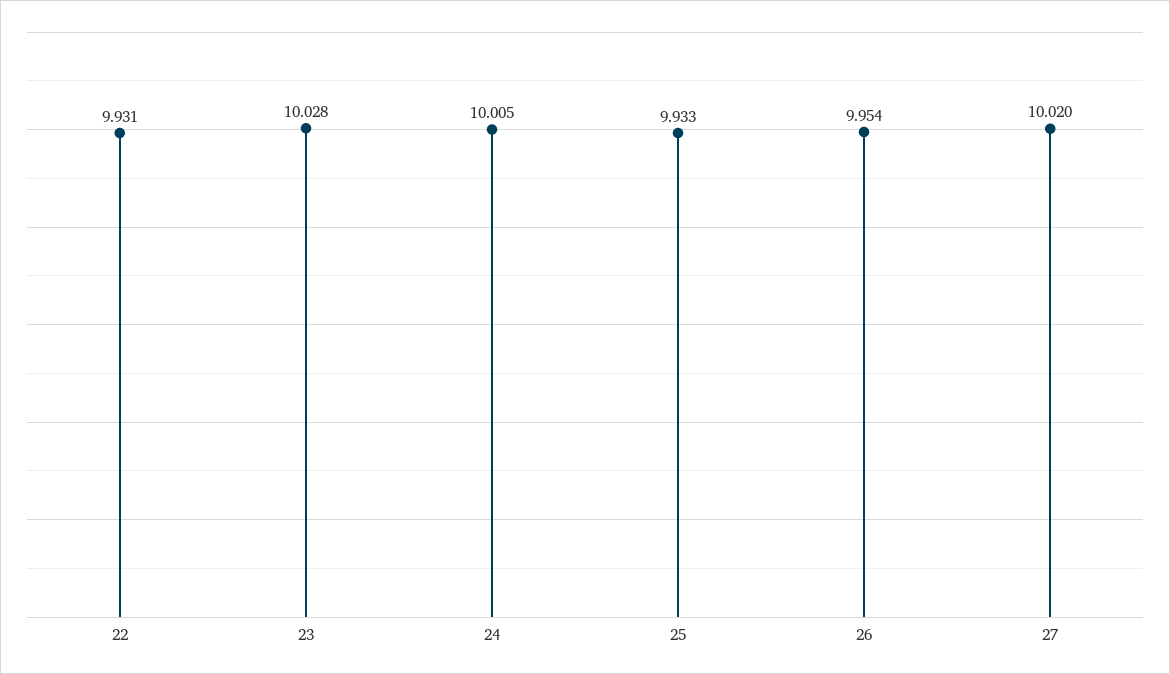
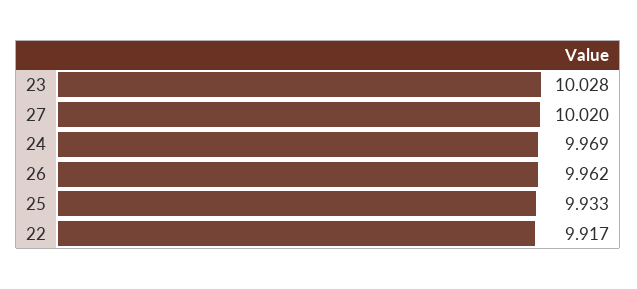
22: 9.931 -> 9.917
24: 10.005 -> 9.969
26: 9.954 -> 9.962

